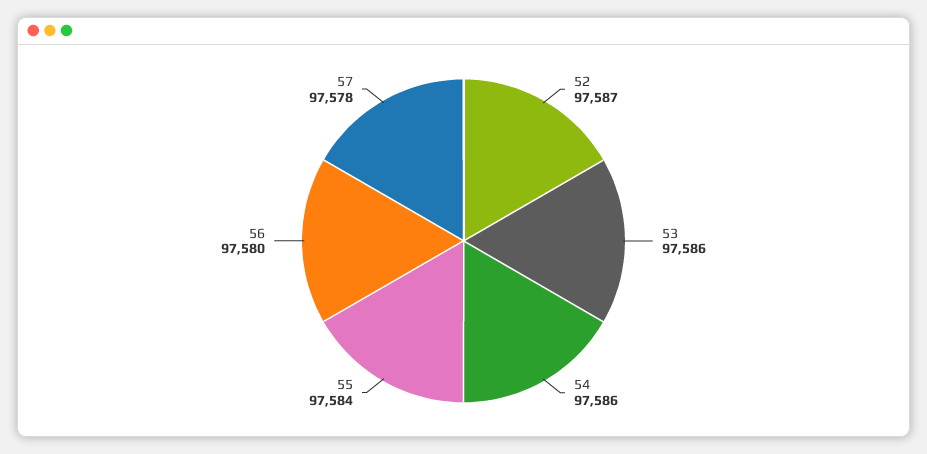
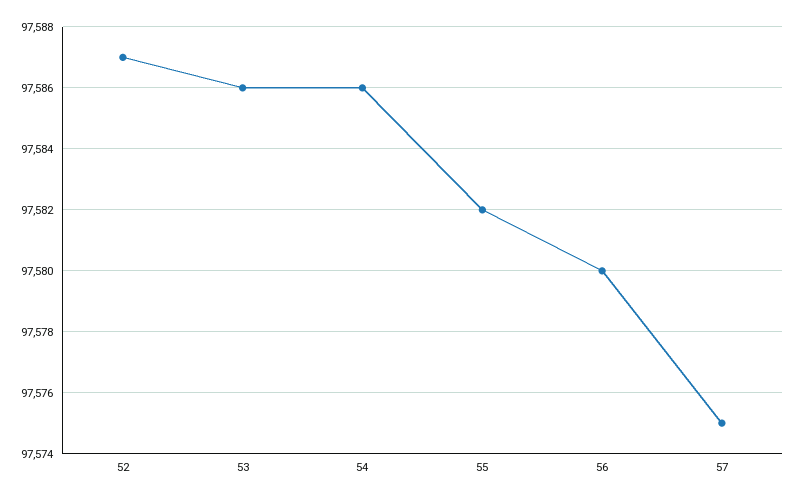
55: 97584 -> 97582
57: 97578 -> 97575

